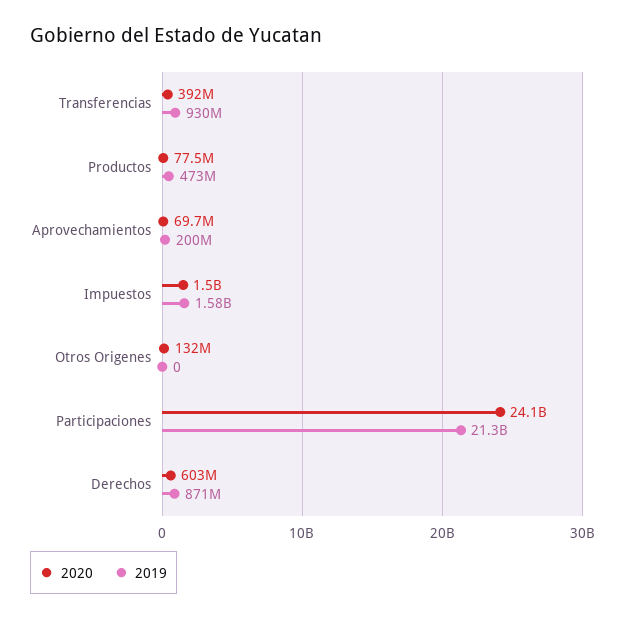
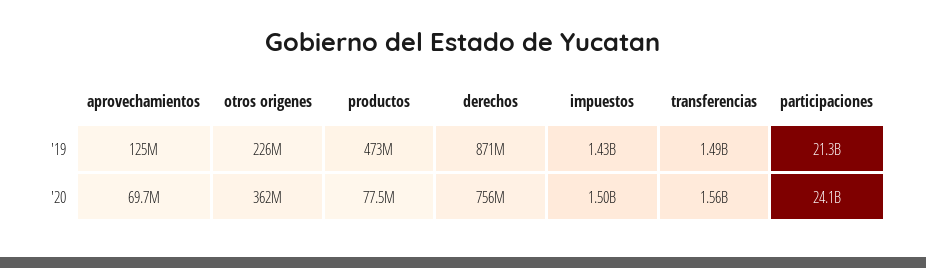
2020, Transferencias: 392000000 -> 1560000000
2019, Transferencias: 930000000 -> 1490000000
2019, Aprovechamientos: 200000000 -> 125000000
2019, Impuestos: 1580000000 -> 1430000000
2020, Otros Origenes: 132000000 -> 362000000
2019, Otros Origenes: 0 -> 226000000
2020, Derechos: 603000000 -> 756000000

